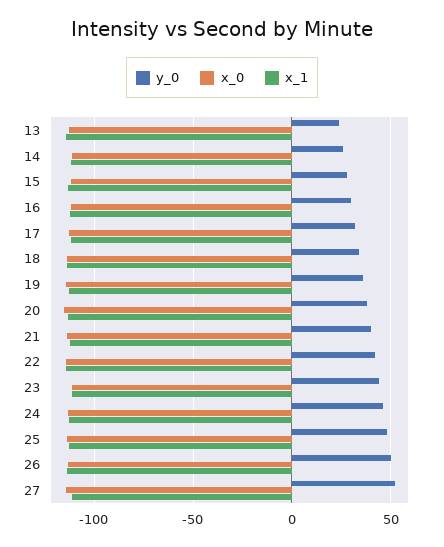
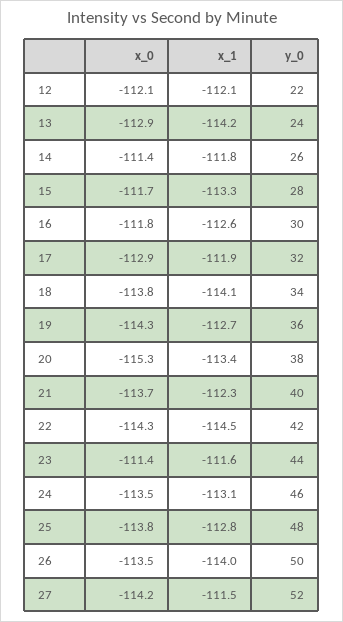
x_0, 12: none -> -112.1
x_1, 12: none -> -112.1
y_0, 12: none -> 22

